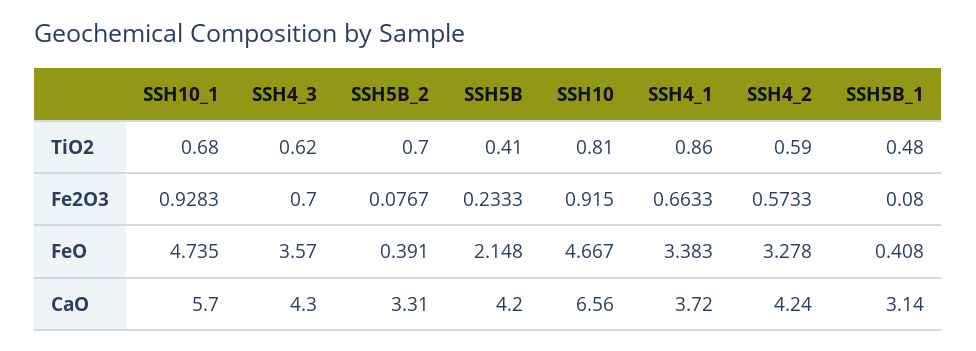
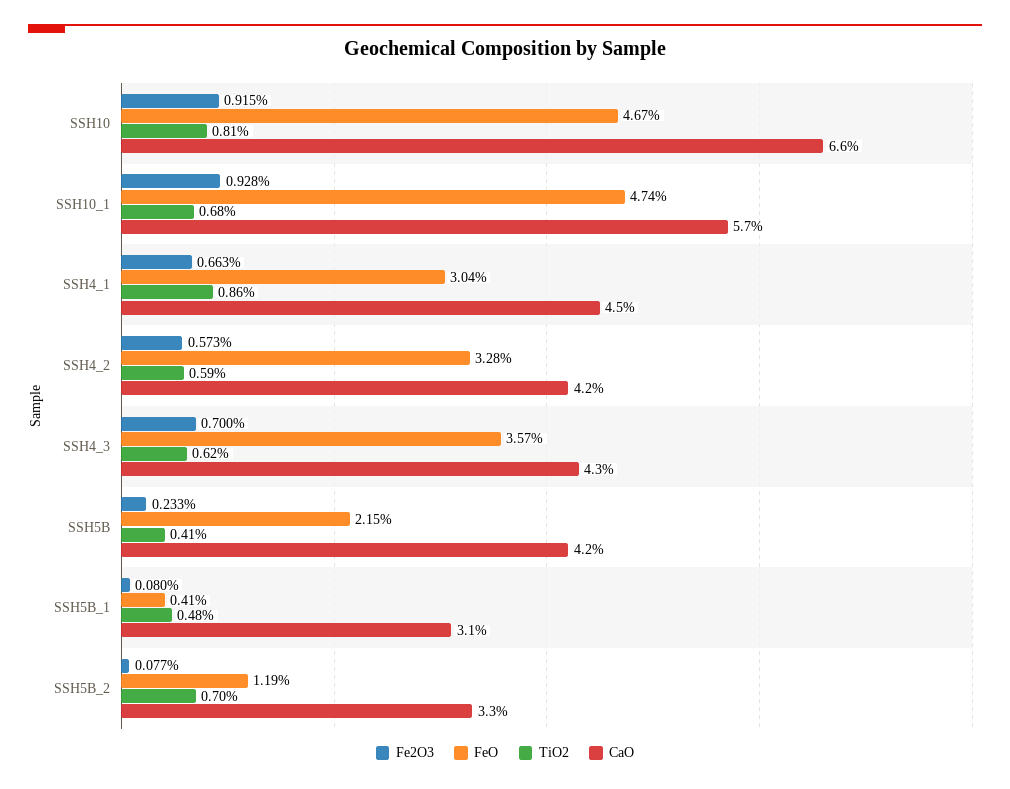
FeO, SSH5B_2: 0.391 -> 1.19
FeO, SSH4_1: 3.383 -> 3.04
CaO, SSH4_1: 3.72 -> 4.5

